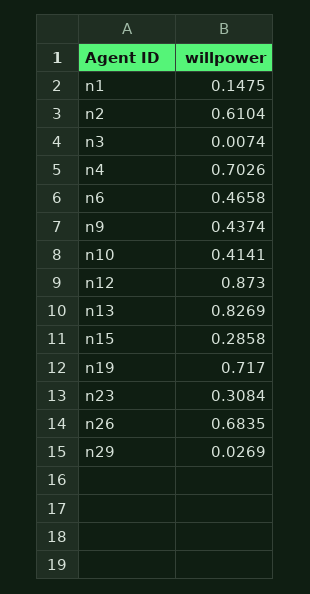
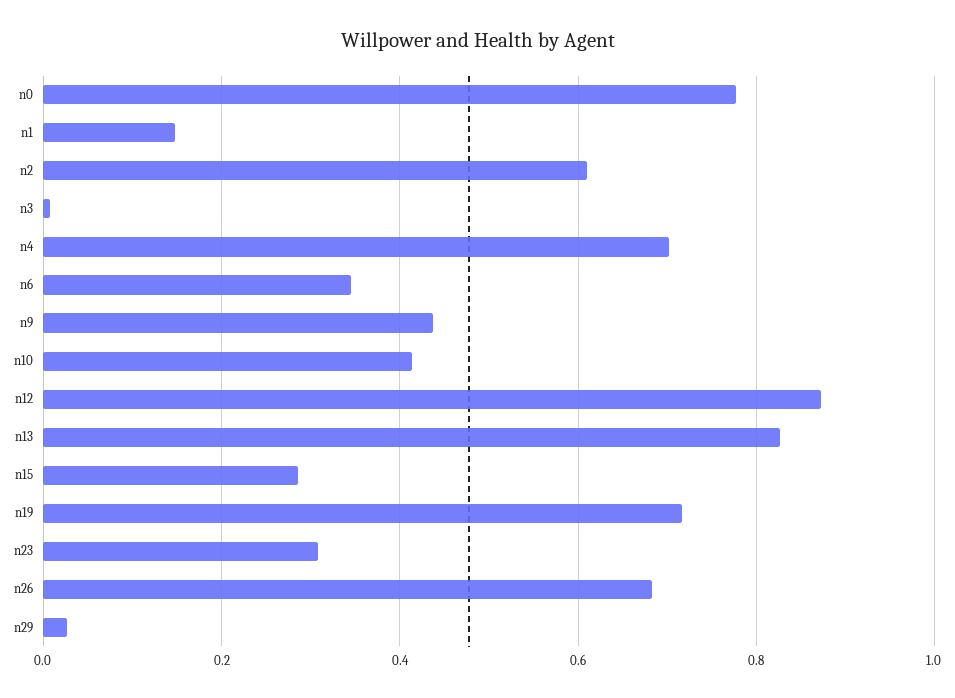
n6: 0.4658 -> 0.34
n0: none -> 0.78

